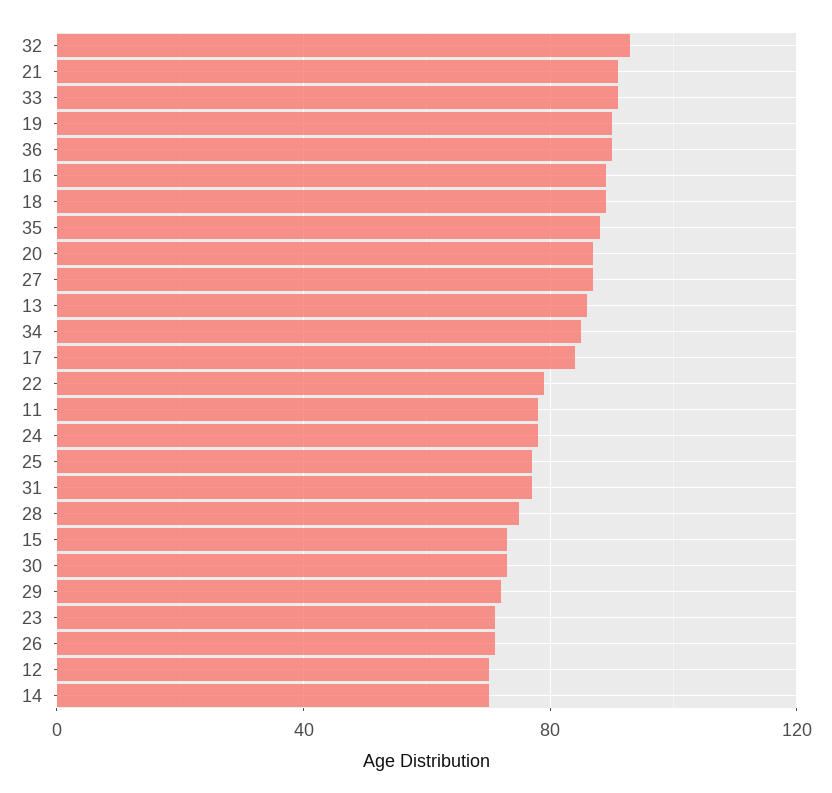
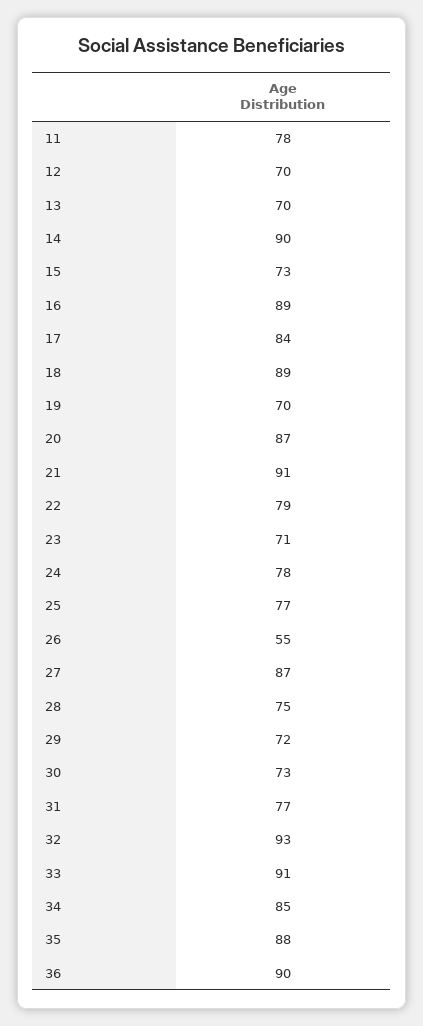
19: 90 -> 70
13: 85 -> 70
26: 70 -> 55
14: 70 -> 90

